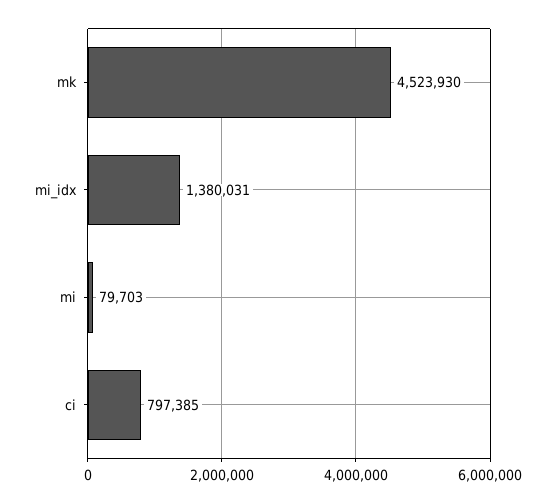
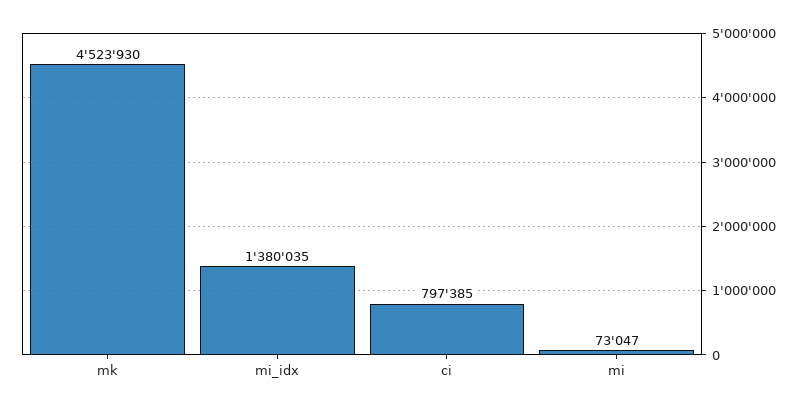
mi_idx: 1380031 -> 1380035
mi: 79703 -> 73047

